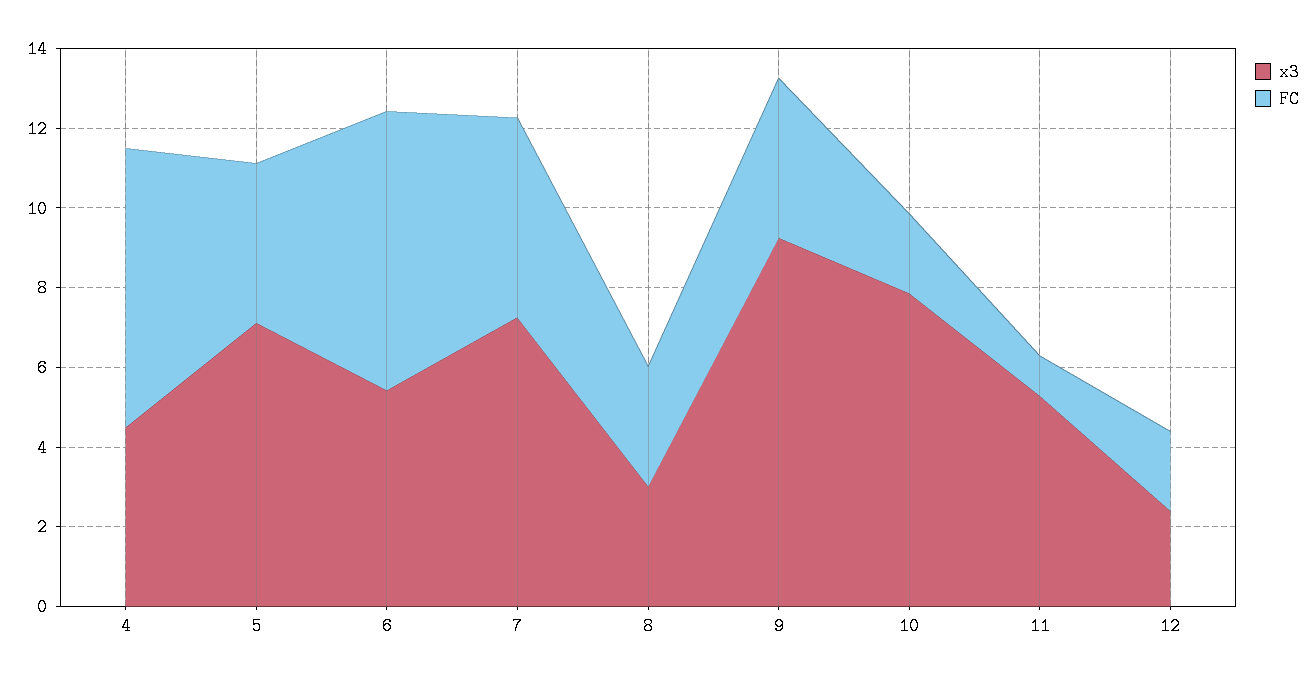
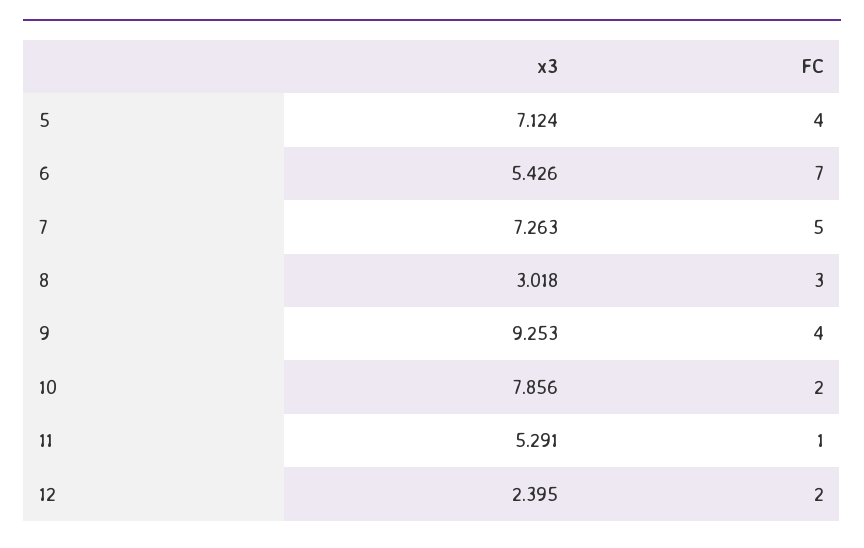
x3, 4: 4.5 -> none
FC, 4: 7 -> none

